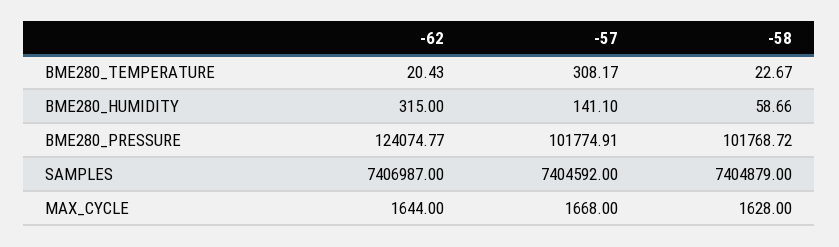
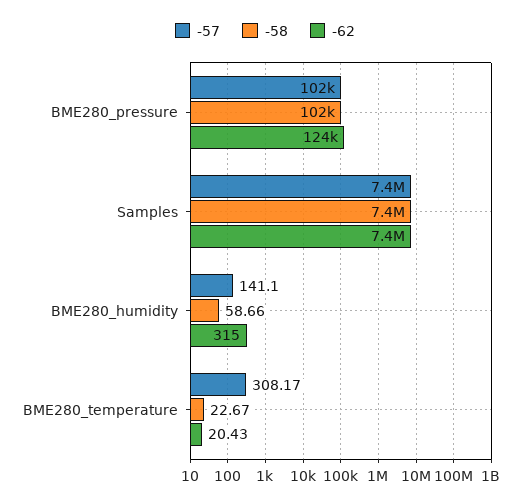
-62, MAX_CYCLE: 1644 -> none
-57, MAX_CYCLE: 1668 -> none
-58, MAX_CYCLE: 1628 -> none

